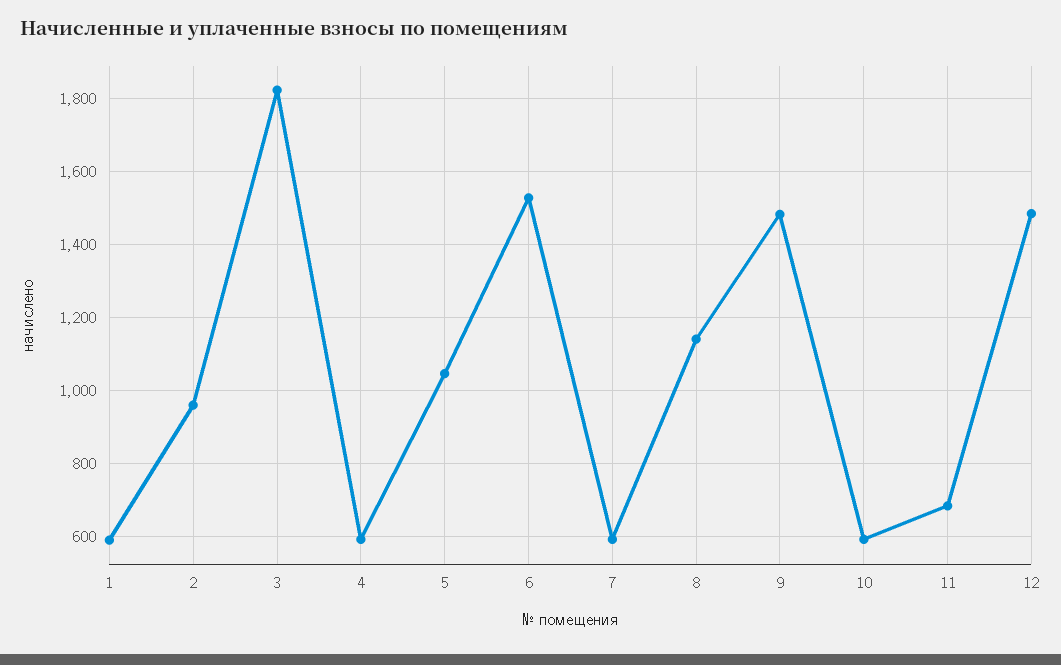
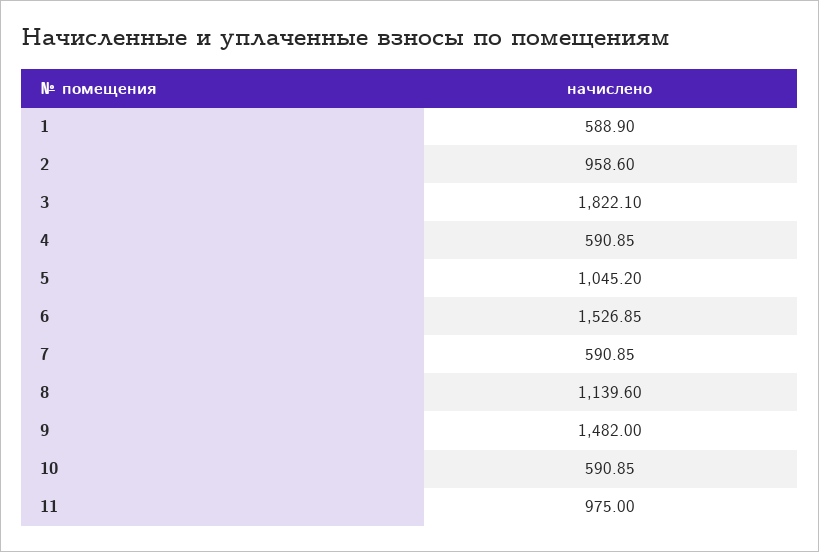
11: 680 -> 975
12: 1480 -> none

